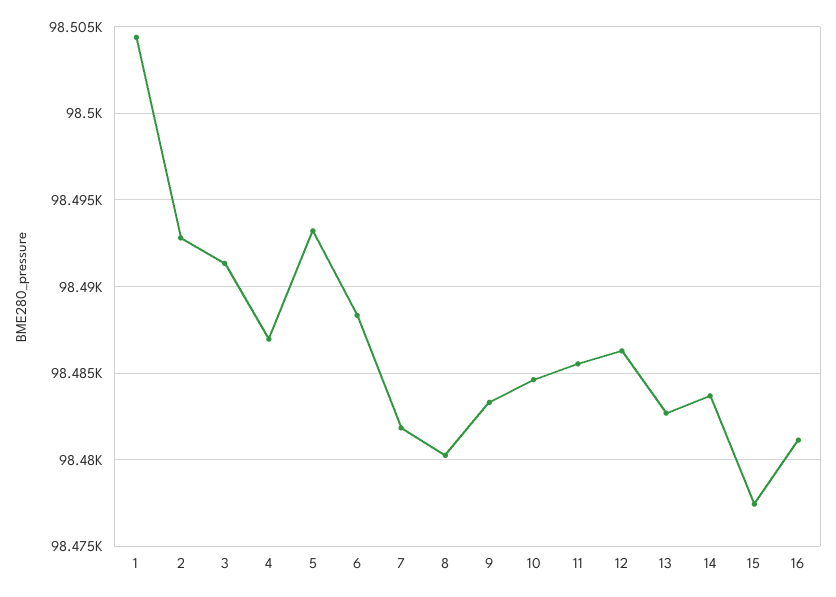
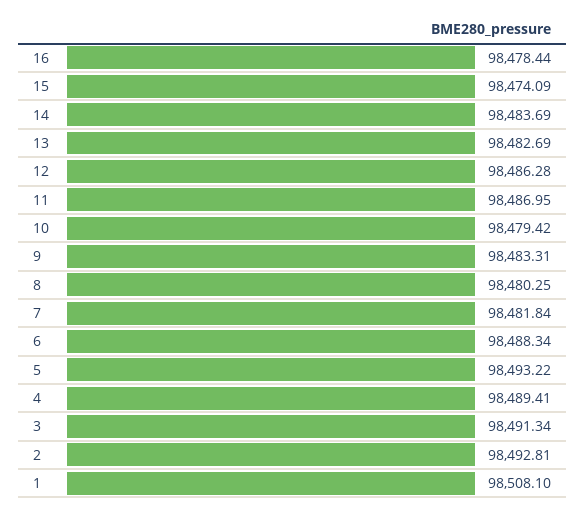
1: 98504.5 -> 98508.1
4: 98487 -> 98489.41
10: 98484.5 -> 98479.42
11: 98485.5 -> 98486.95
15: 98477.5 -> 98474.09
16: 98481 -> 98478.44

